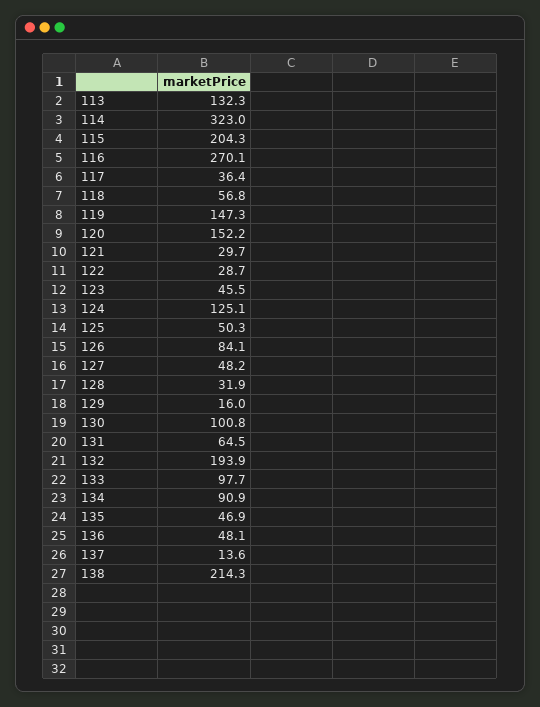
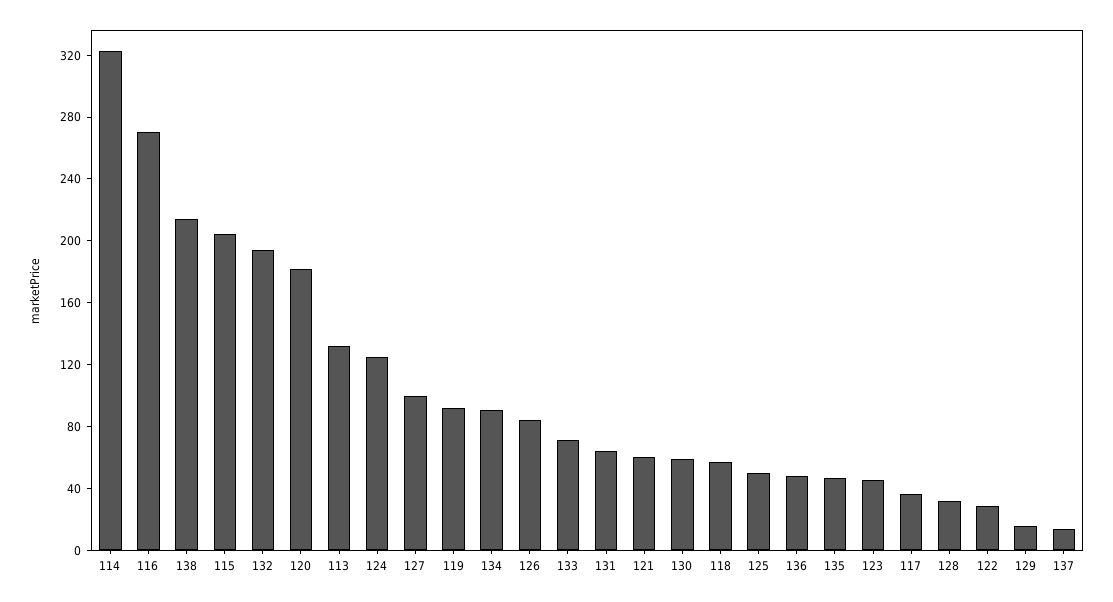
119: 147.3 -> 90
120: 152.2 -> 180
121: 29.7 -> 60
127: 48.2 -> 100
130: 100.8 -> 60
133: 97.7 -> 70

